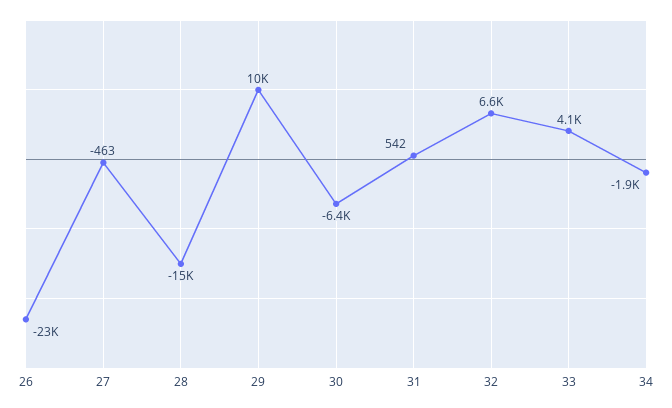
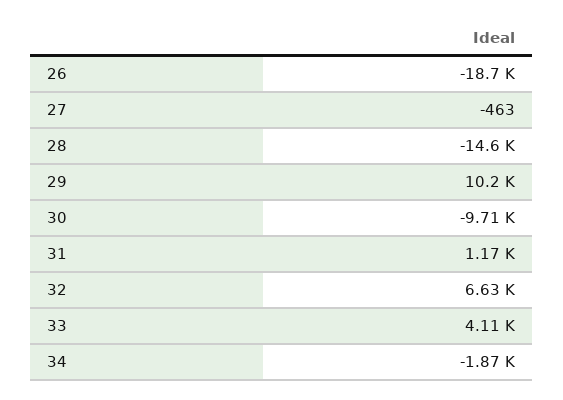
26: -23000 -> -18700
30: -6400 -> -9710
31: 542 -> 1170

